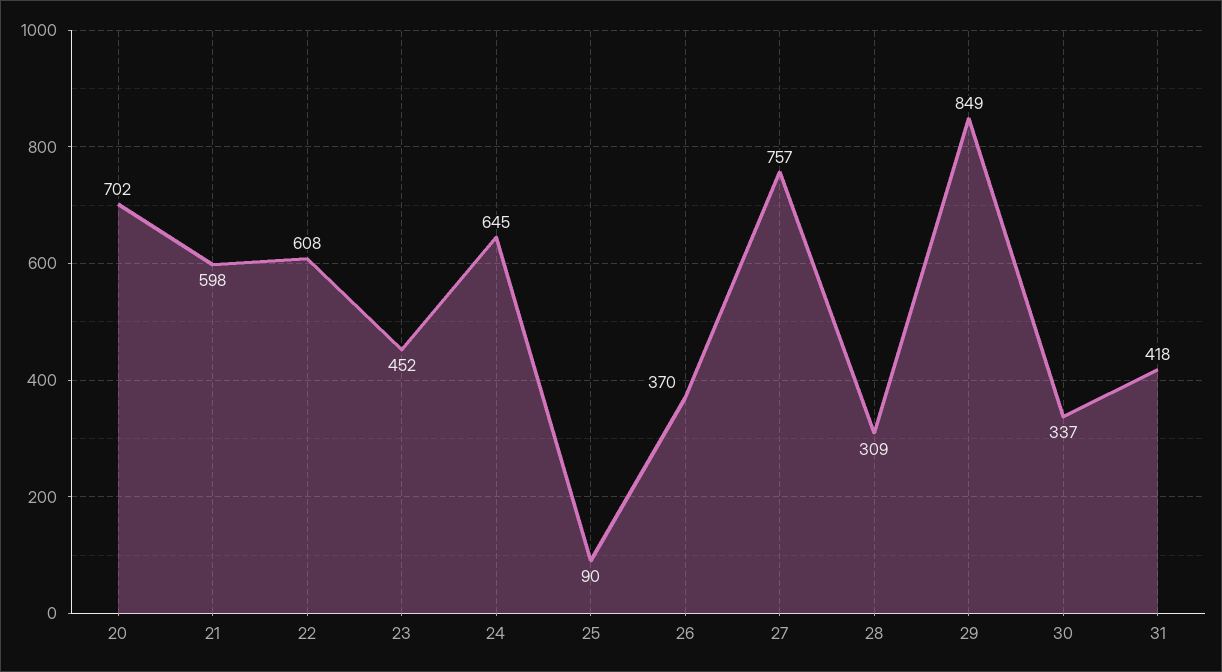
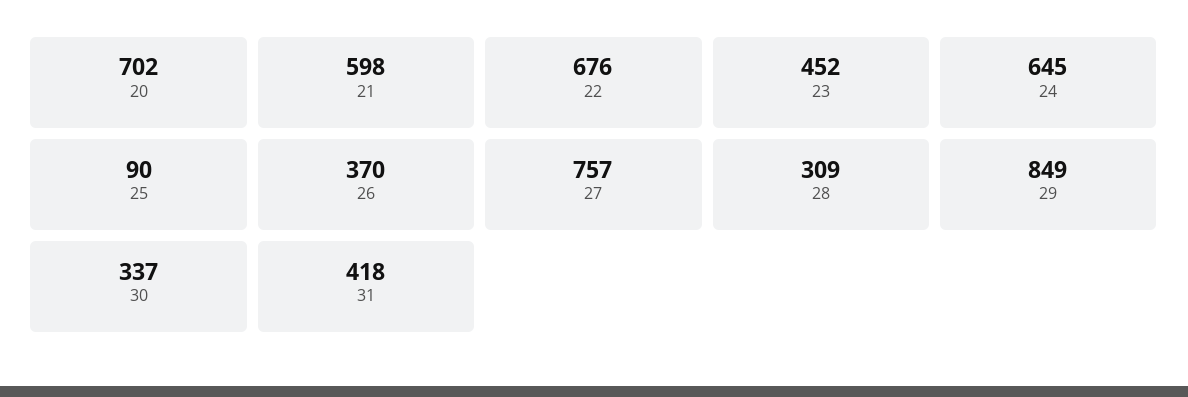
22: 608 -> 676

